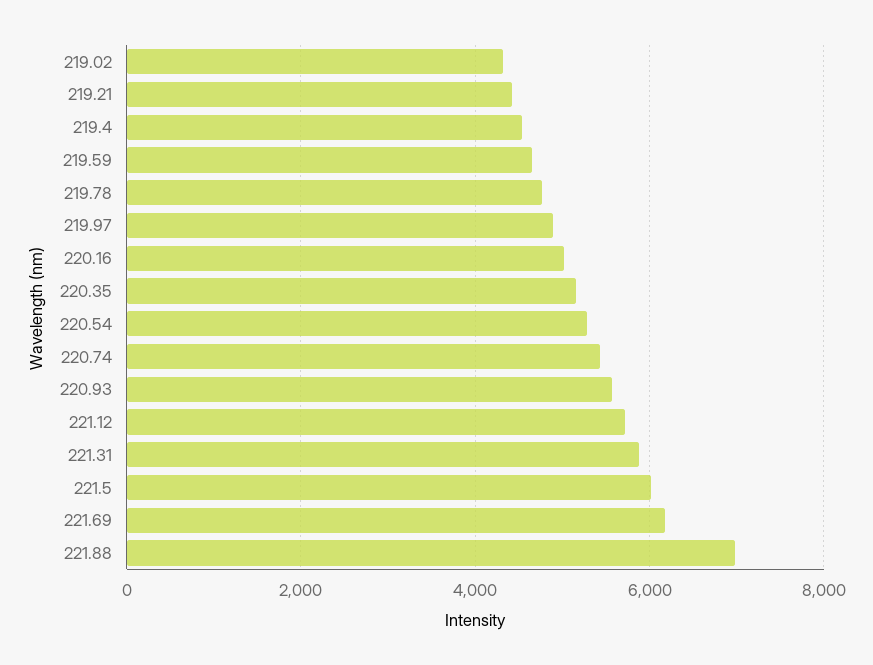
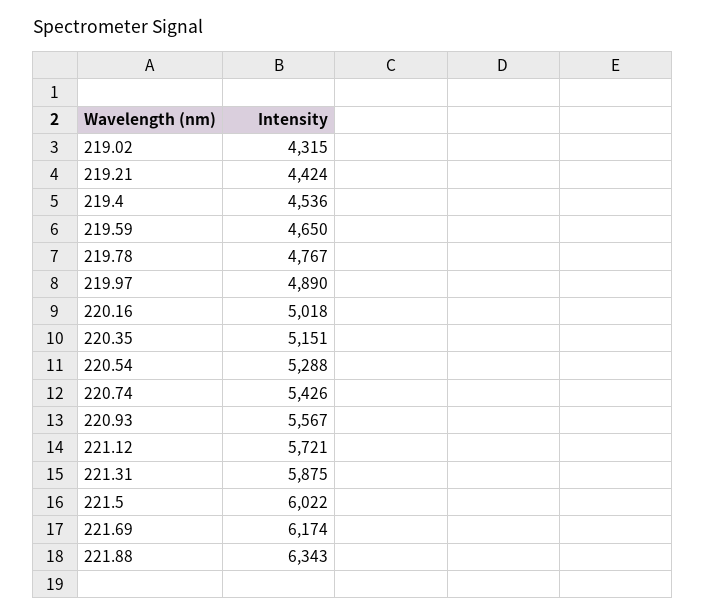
221.88: 7000 -> 6343

